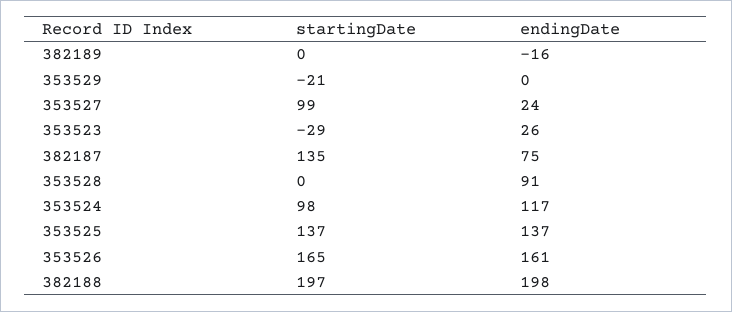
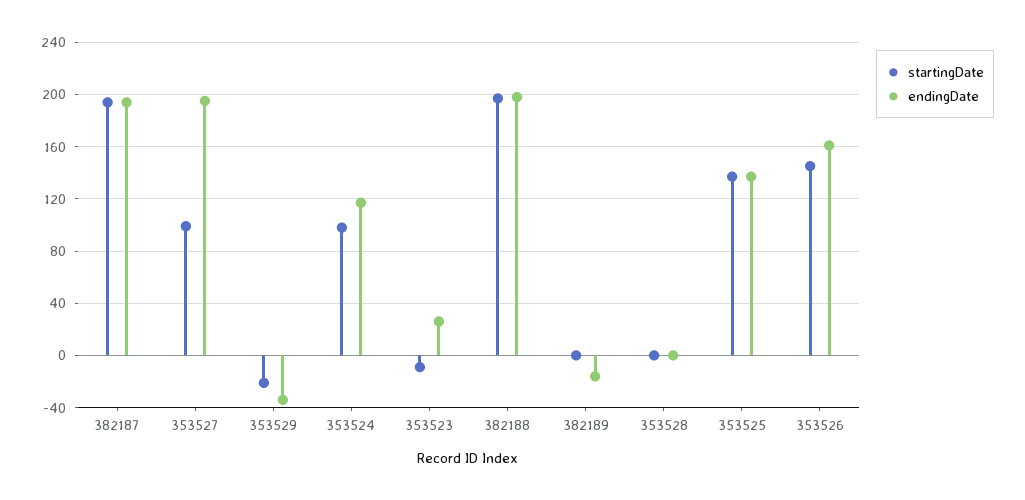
endingDate, 353529: 0 -> -35
endingDate, 353527: 24 -> 195
startingDate, 353523: -29 -> -10
startingDate, 382187: 135 -> 195
endingDate, 382187: 75 -> 195
endingDate, 353528: 91 -> 0
startingDate, 353526: 165 -> 145

